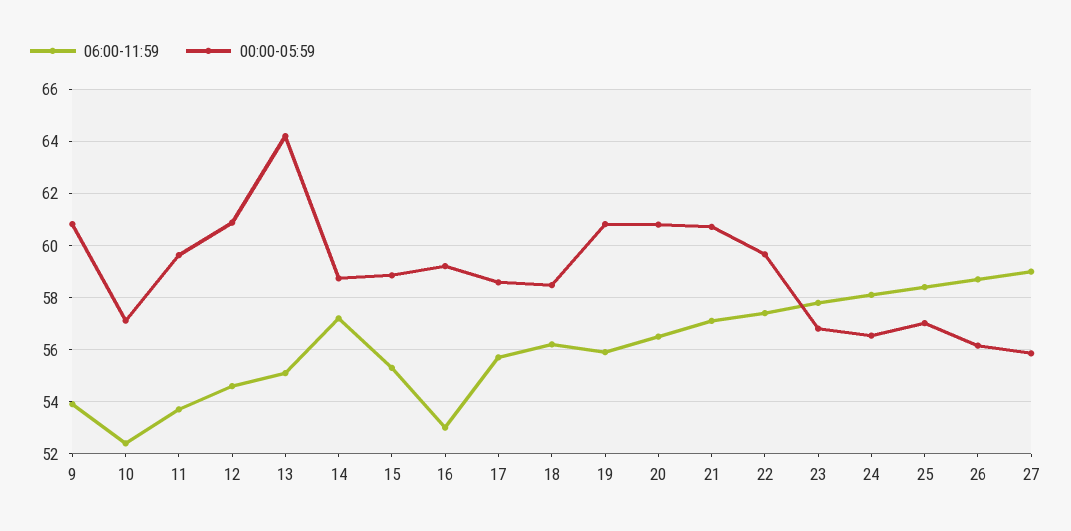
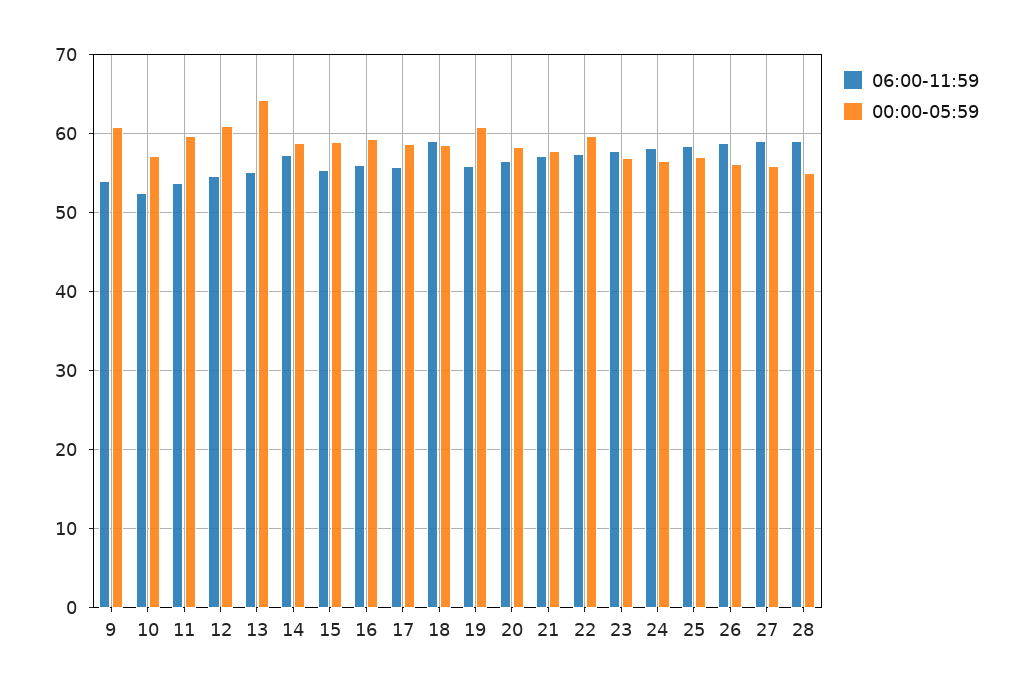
06:00-11:59, 16: 53 -> 56
06:00-11:59, 18: 56.25 -> 59
00:00-05:59, 20: 60.75 -> 58
00:00-05:59, 21: 60.75 -> 58
06:00-11:59, 28: none -> 59
00:00-05:59, 28: none -> 55

